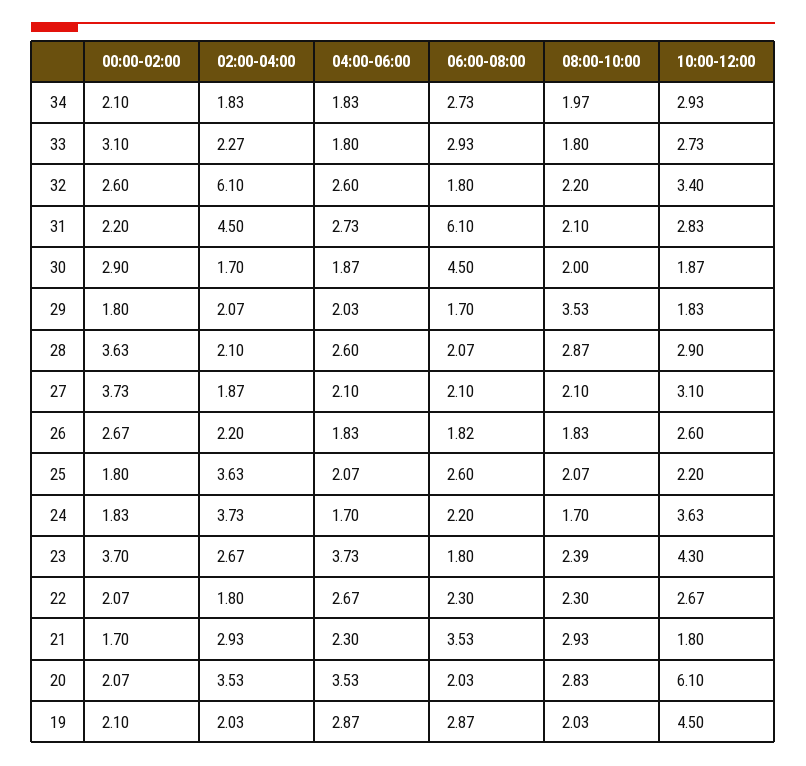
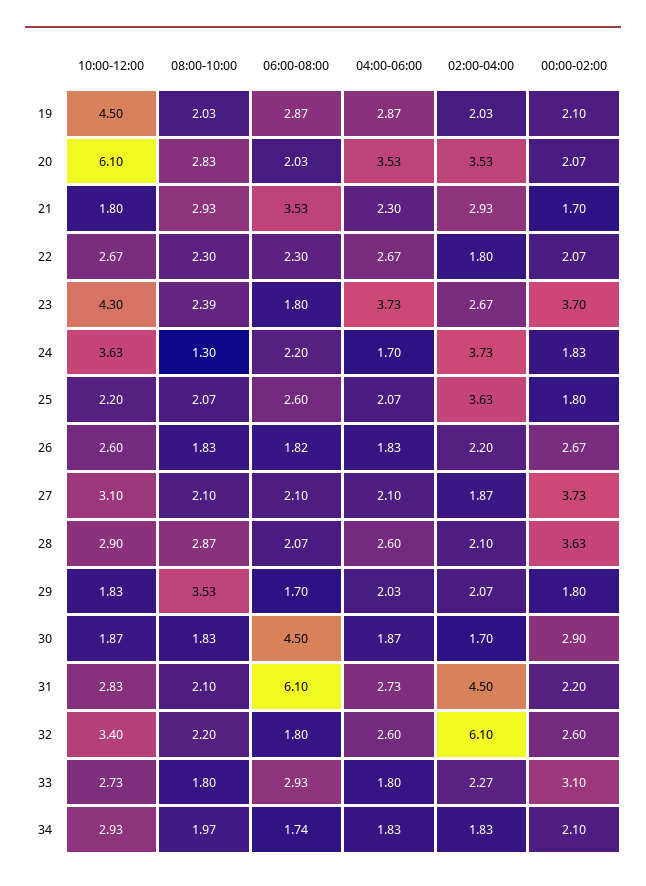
06:00-08:00, 34: 2.73 -> 1.74
08:00-10:00, 30: 2 -> 1.83
08:00-10:00, 24: 1.7 -> 1.3

